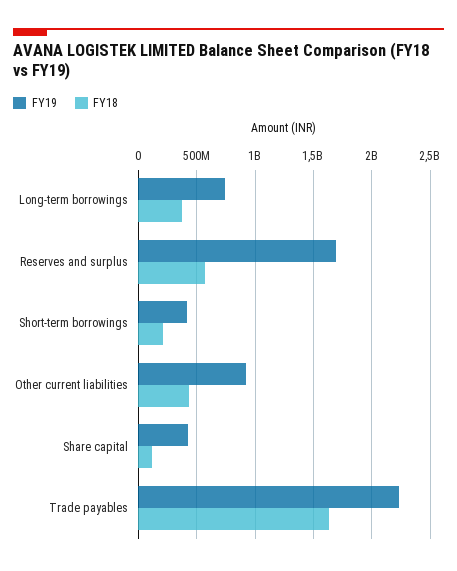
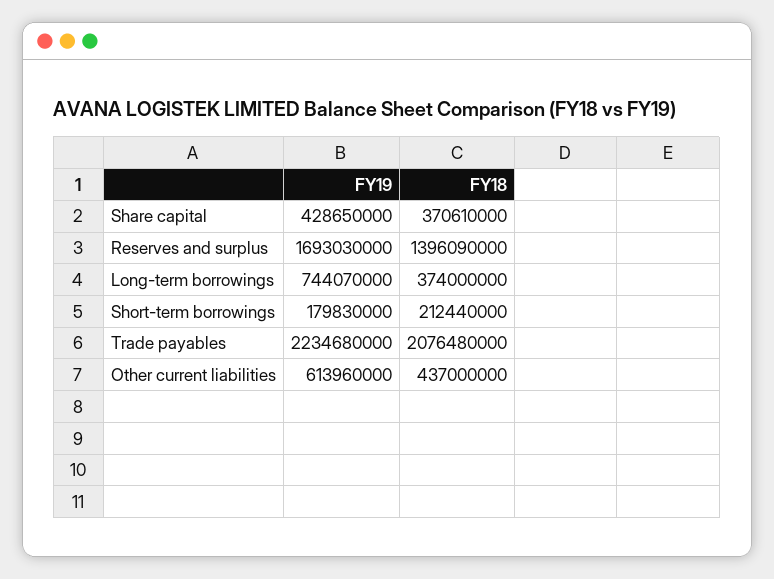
FY18, Reserves and surplus: 600000000 -> 1396090000
FY19, Short-term borrowings: 400000000 -> 179830000
FY19, Other current liabilities: 900000000 -> 613960000
FY18, Share capital: 100000000 -> 370610000
FY18, Trade payables: 1600000000 -> 2076480000

